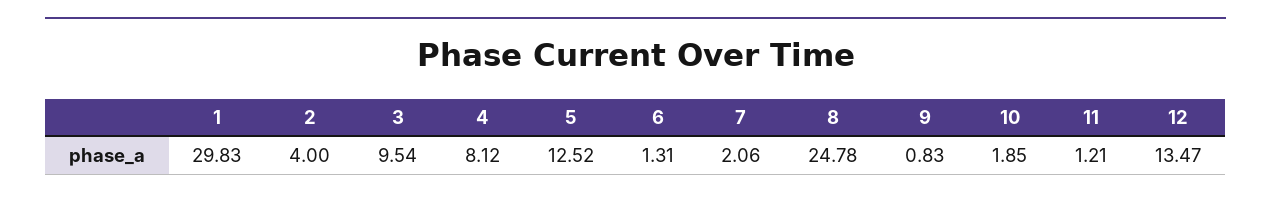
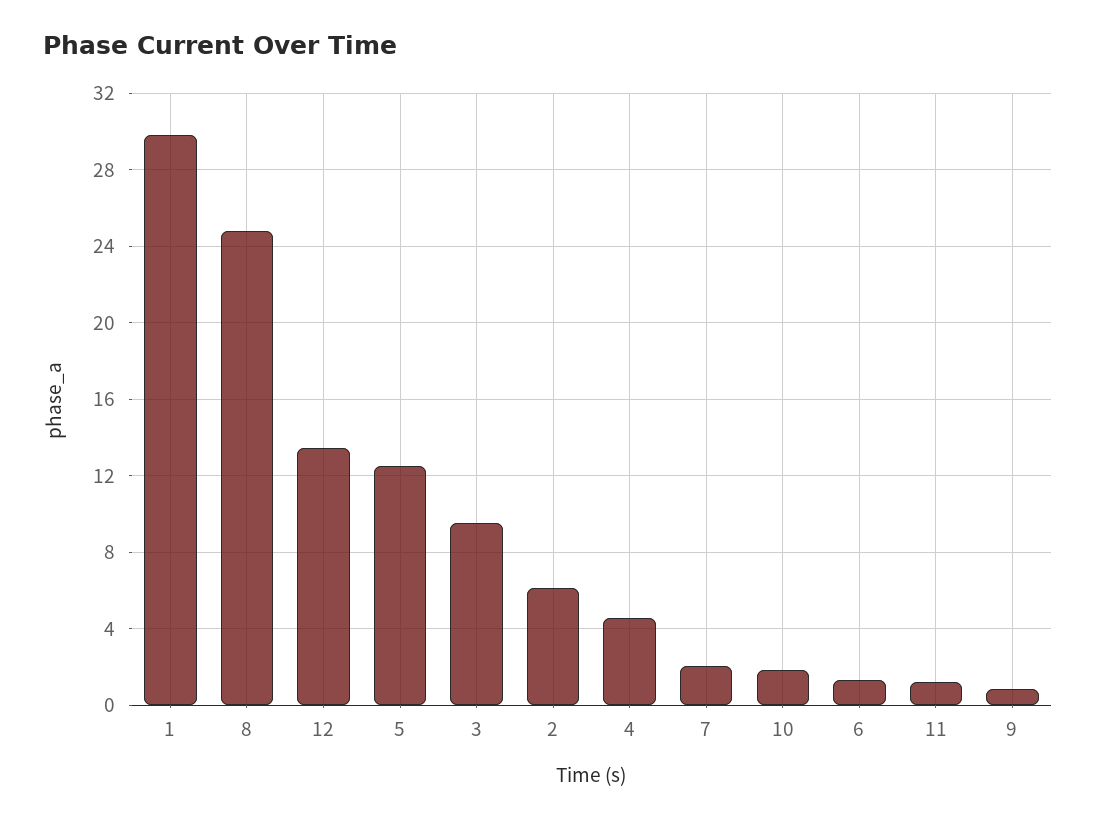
2: 4 -> 6
4: 8.12 -> 4.5

